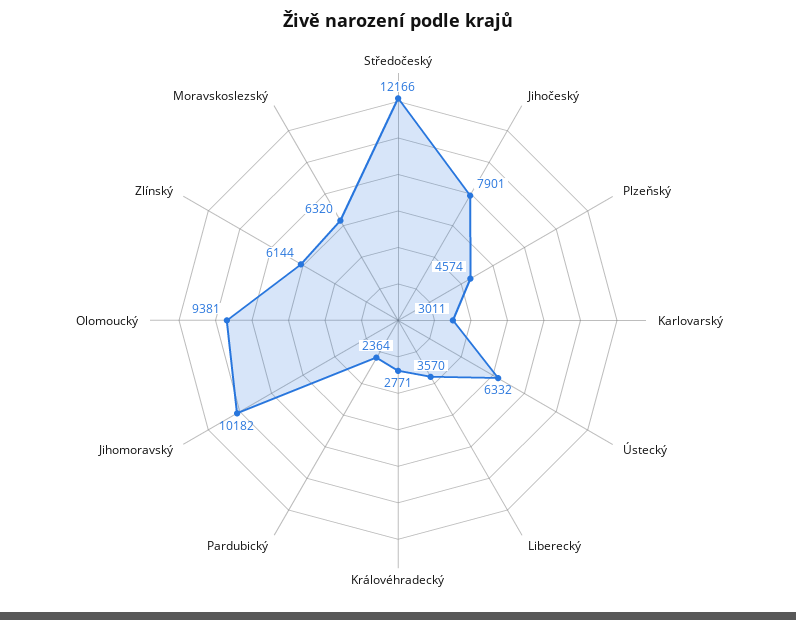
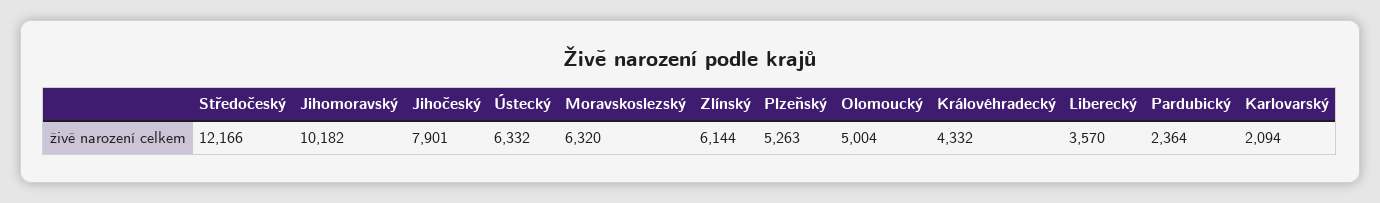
Plzeňský: 4574 -> 5263
Karlovarský: 3011 -> 2094
Královéhradecký: 2771 -> 4332
Olomoucký: 9381 -> 5004

